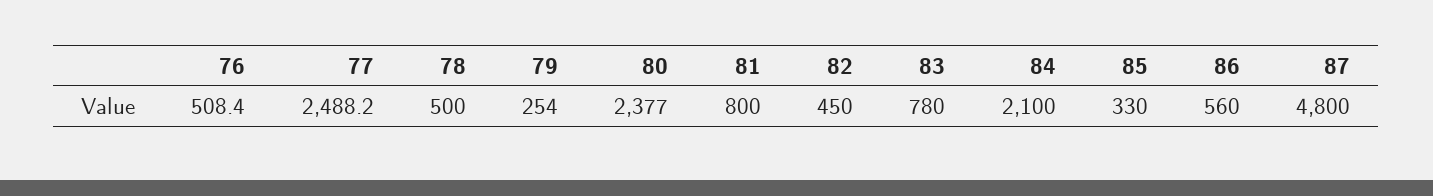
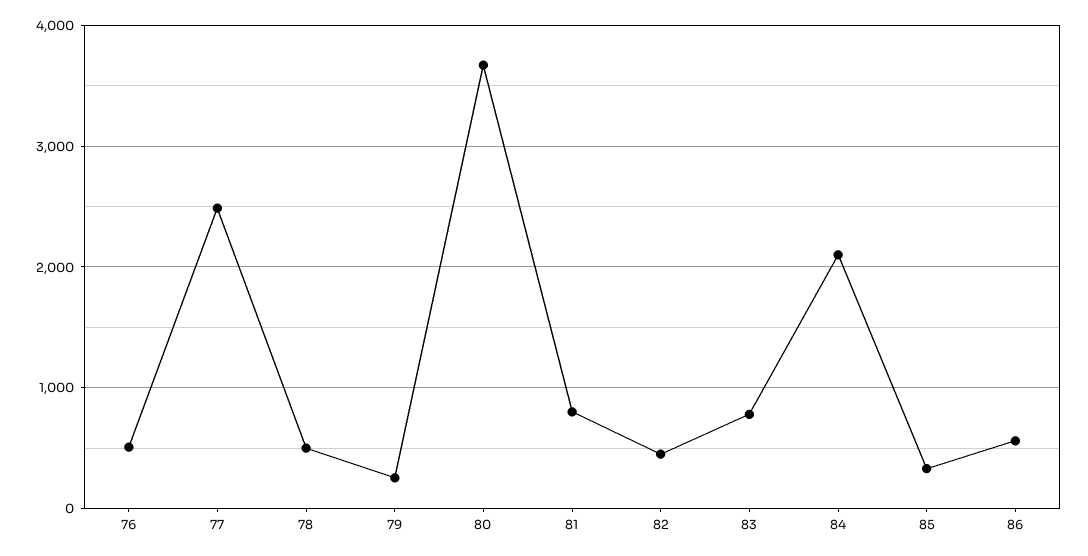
80: 2377 -> 3700
87: 4800 -> none

